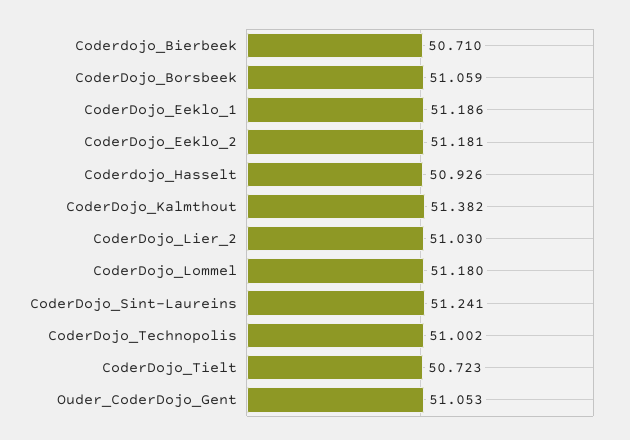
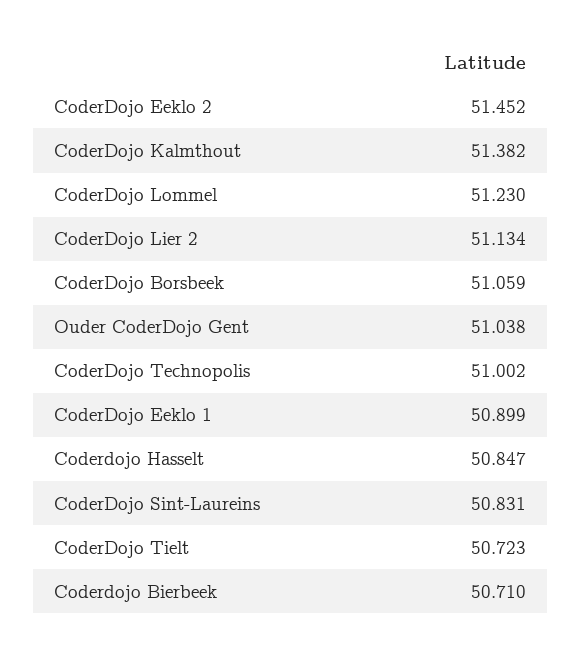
CoderDojo_Eeklo_1: 51.186 -> 50.899
CoderDojo_Eeklo_2: 51.181 -> 51.452
Coderdojo_Hasselt: 50.926 -> 50.847
CoderDojo_Lier_2: 51.03 -> 51.134
CoderDojo_Lommel: 51.18 -> 51.23
CoderDojo_Sint-Laureins: 51.241 -> 50.831
Ouder_CoderDojo_Gent: 51.053 -> 51.038

